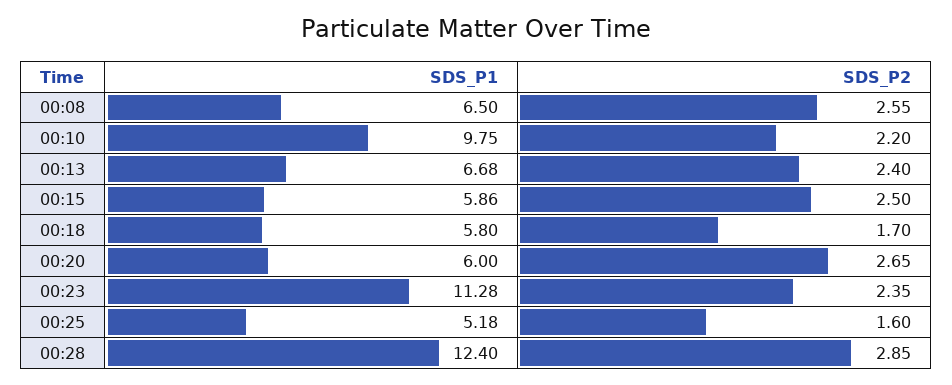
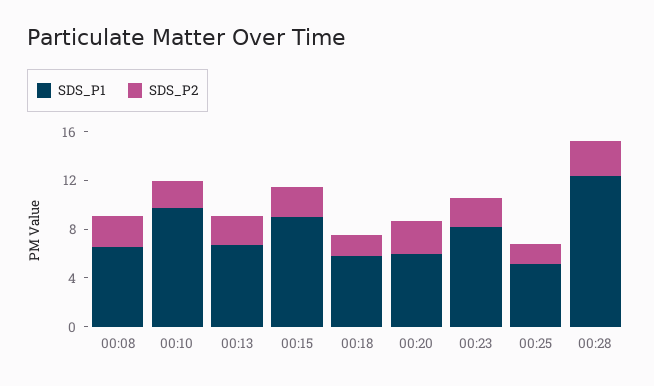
SDS_P1, 00:15: 5.86 -> 9
SDS_P1, 00:23: 11.28 -> 8

